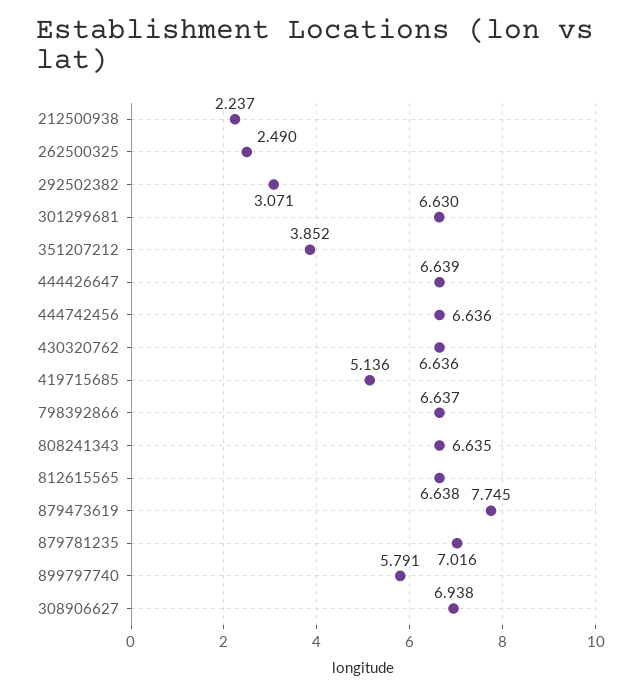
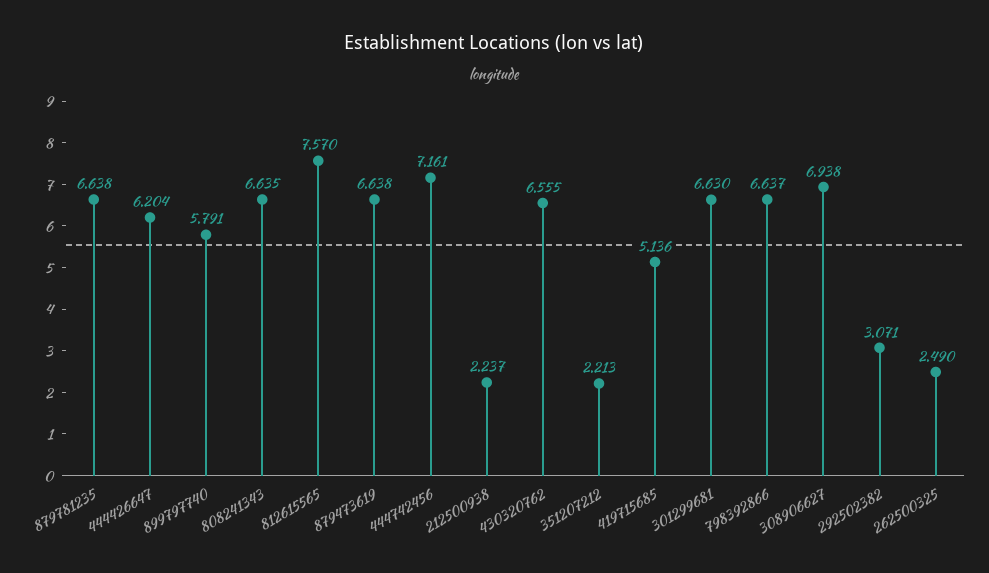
351207212: 3.852 -> 2.213
444426647: 6.639 -> 6.204
444742456: 6.636 -> 7.161
430320762: 6.636 -> 6.555
812615565: 6.638 -> 7.57
879473619: 7.745 -> 6.638
879781235: 7.016 -> 6.638

